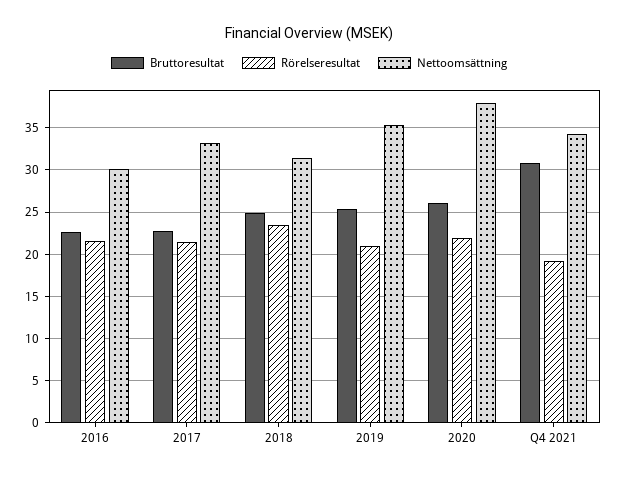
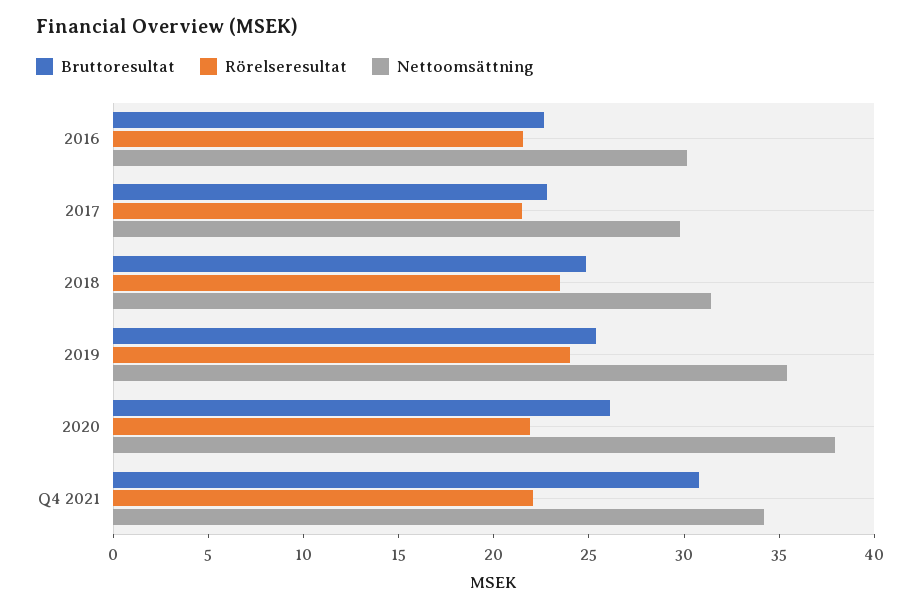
Nettoomsättning, 2017: 33 -> 30
Rörelseresultat, 2019: 21 -> 24
Rörelseresultat, Q4 2021: 19 -> 22

